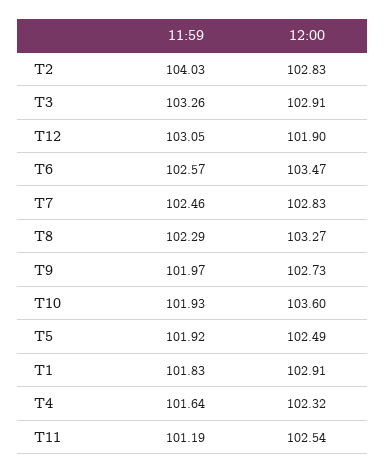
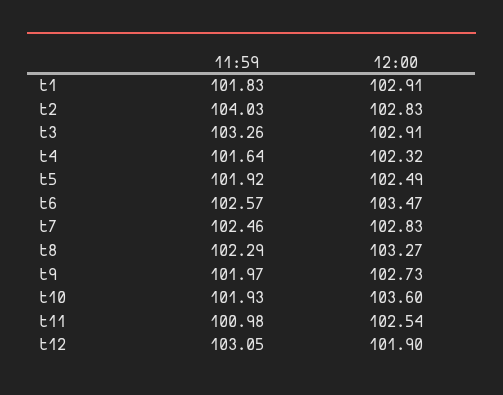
11:59, T11: 101.19 -> 100.98

